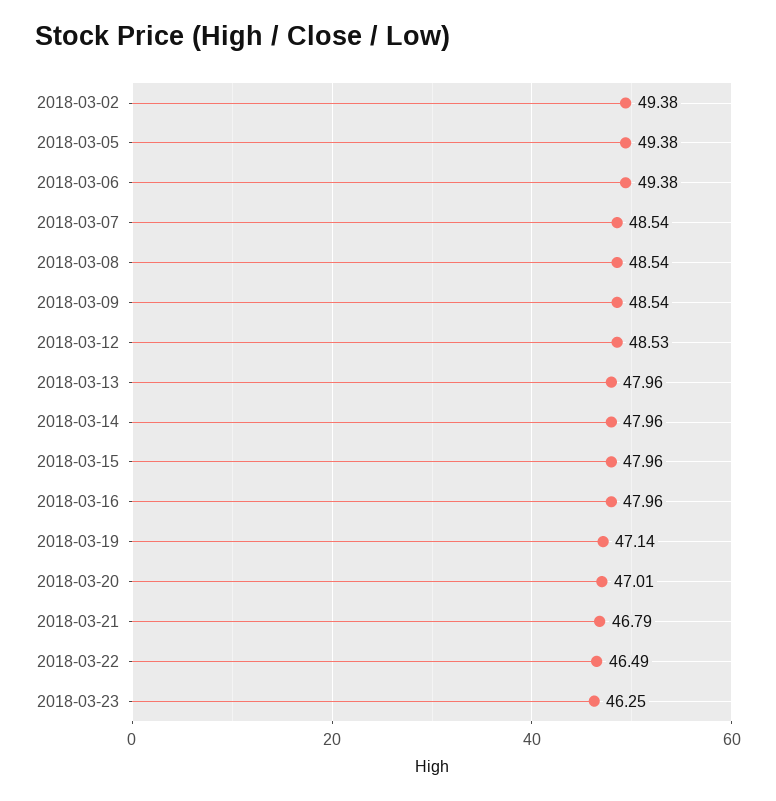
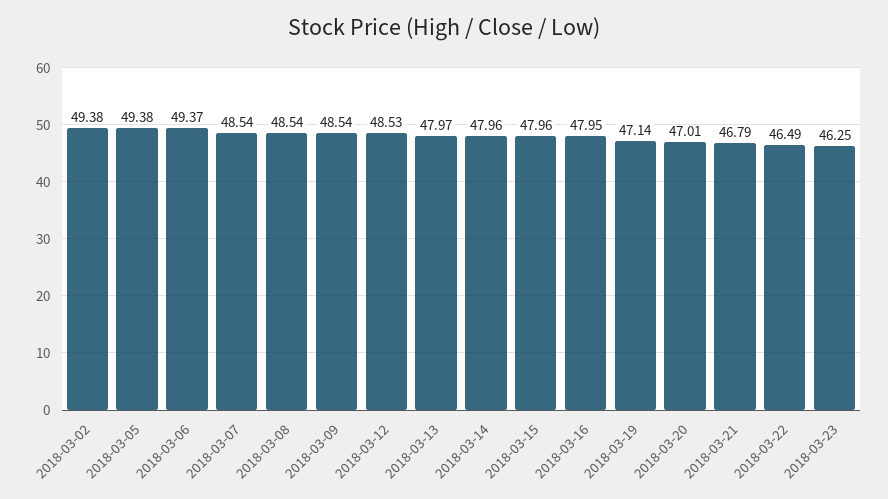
2018-03-06: 49.38 -> 49.37
2018-03-13: 47.96 -> 47.97
2018-03-16: 47.96 -> 47.95

